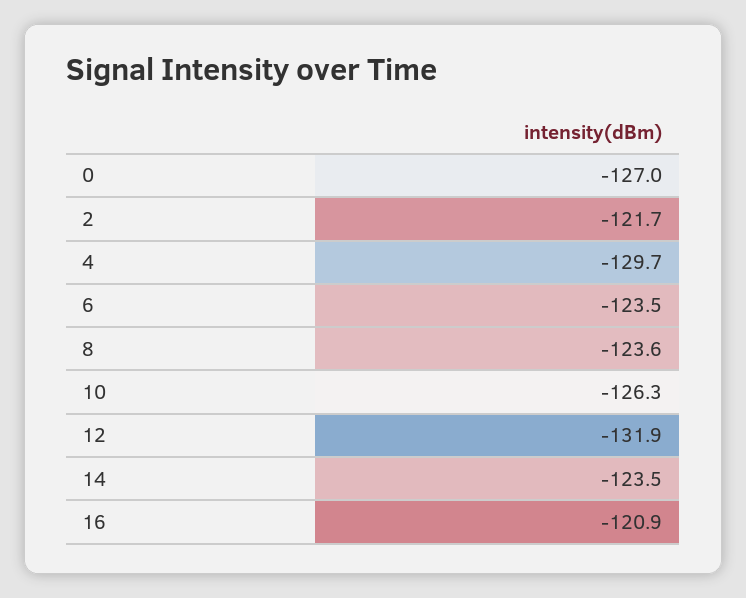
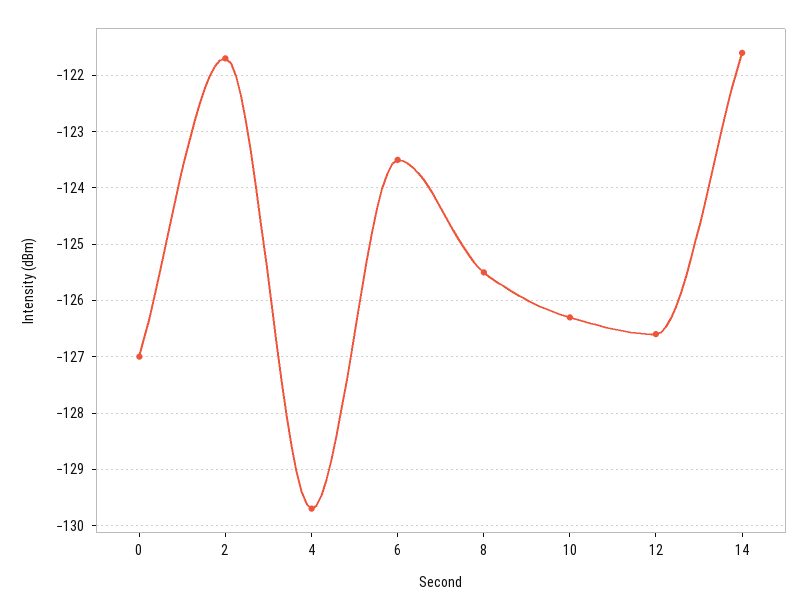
8: -123.6 -> -125.5
12: -131.9 -> -126.5
14: -123.5 -> -121.5
16: -120.9 -> none

